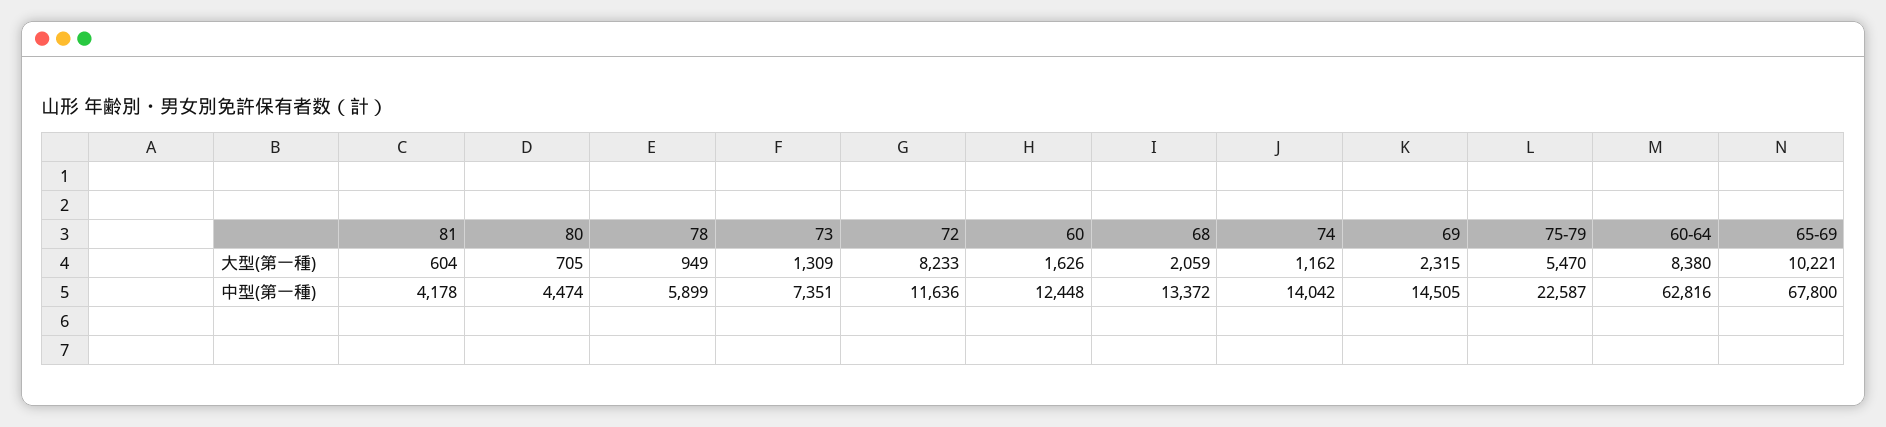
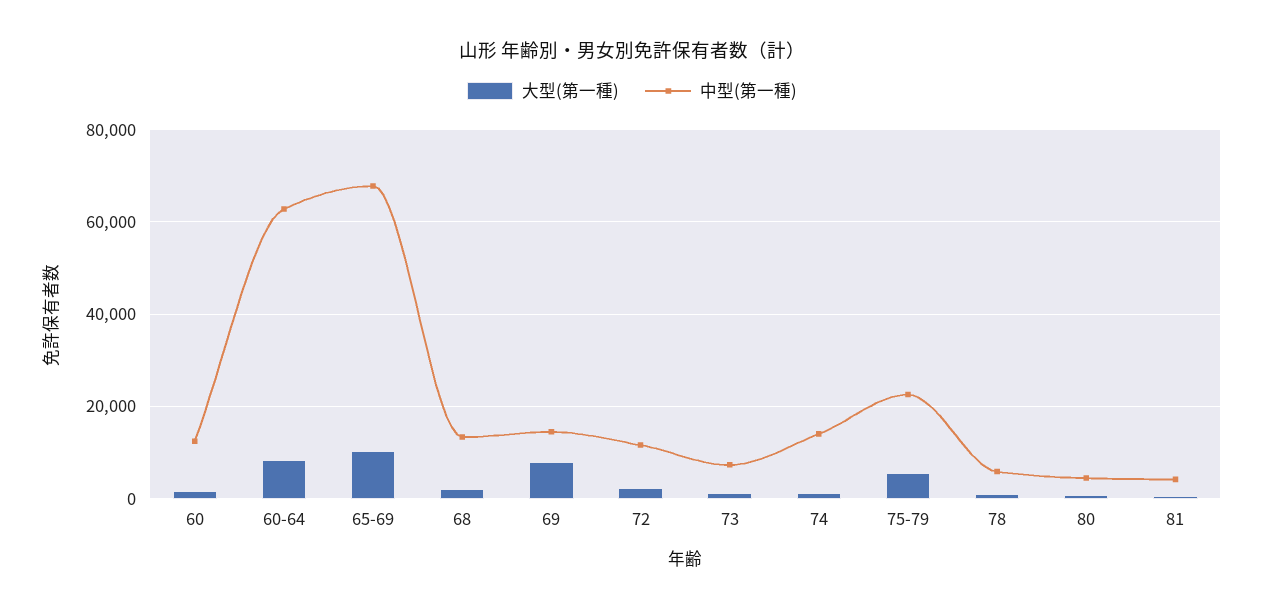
大型(第一種), 72: 8233 -> 2000
大型(第一種), 69: 2315 -> 8000

